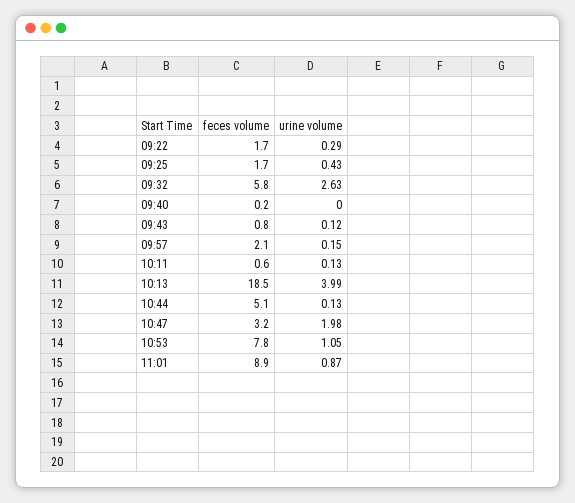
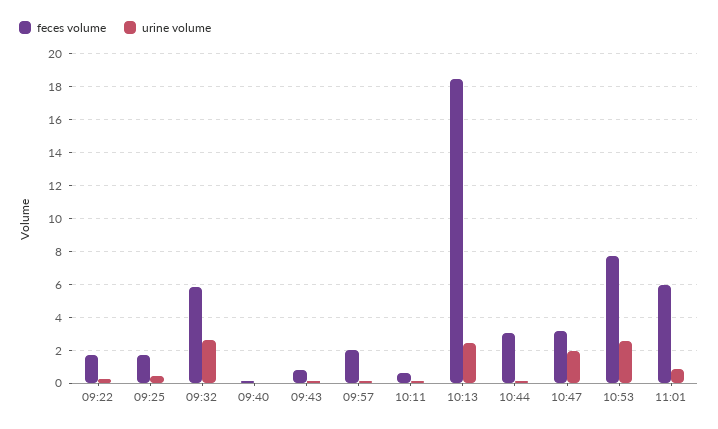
urine volume, 10:13: 3.99 -> 2.5
feces volume, 10:44: 5.1 -> 3
urine volume, 10:53: 1.05 -> 2.5
feces volume, 11:01: 8.9 -> 6

